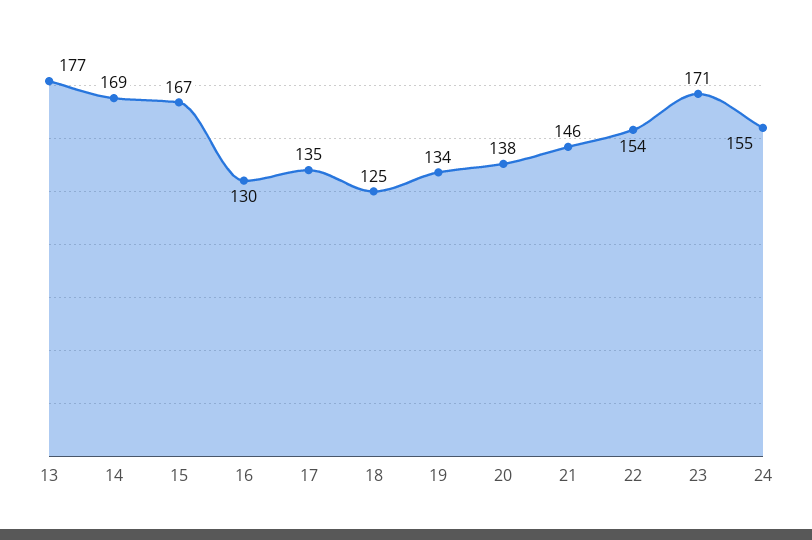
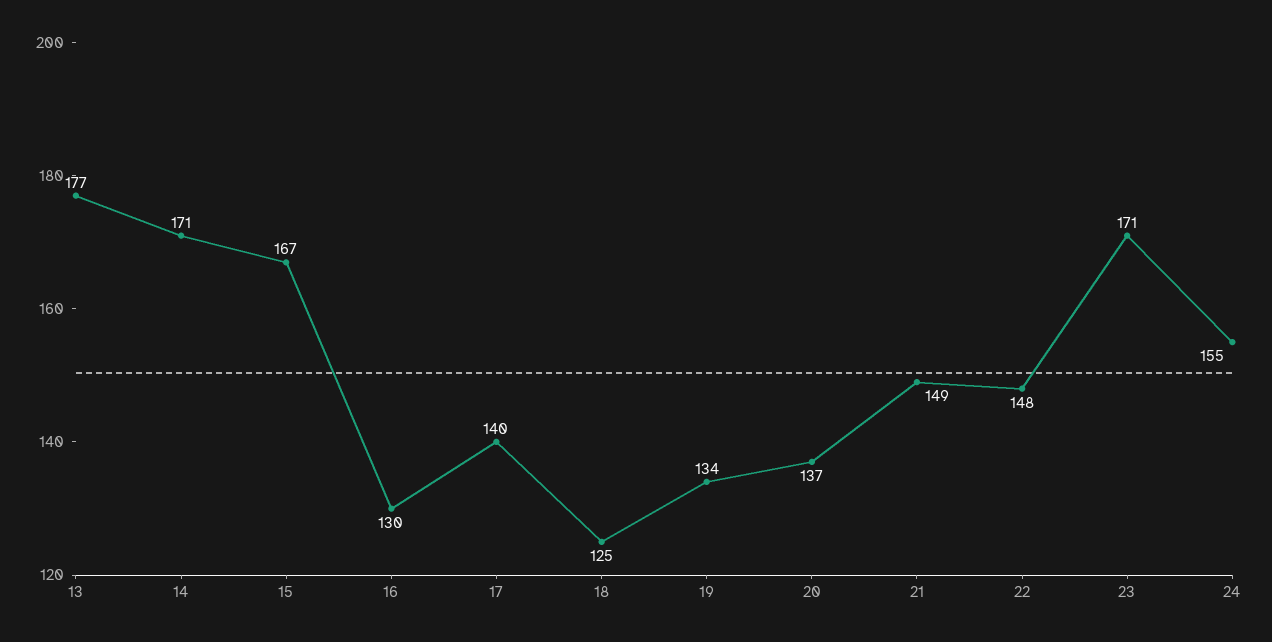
14: 169 -> 171
17: 135 -> 140
20: 138 -> 137
21: 146 -> 149
22: 154 -> 148

